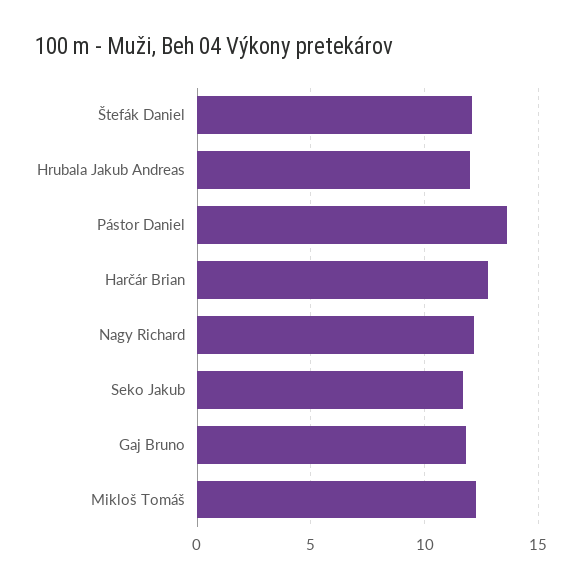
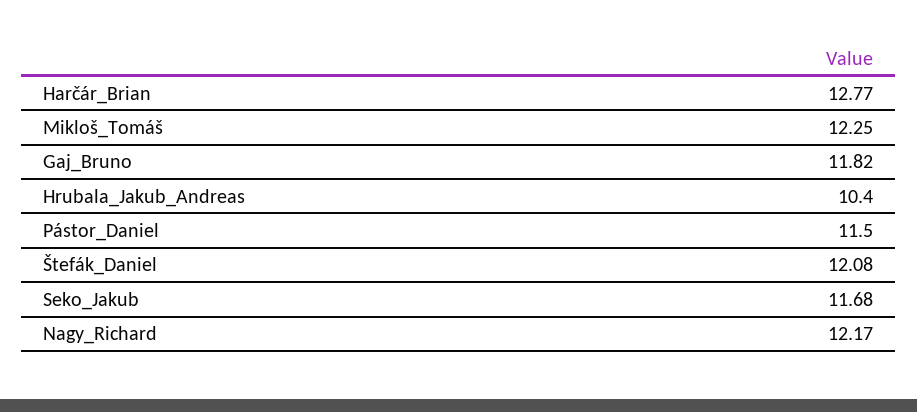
Hrubala Jakub Andreas: 12 -> 10.4
Pástor Daniel: 13.5 -> 11.5

